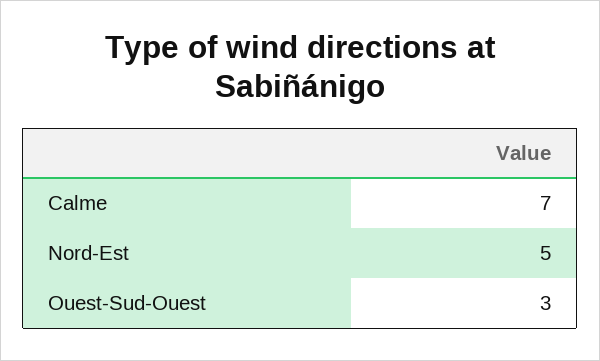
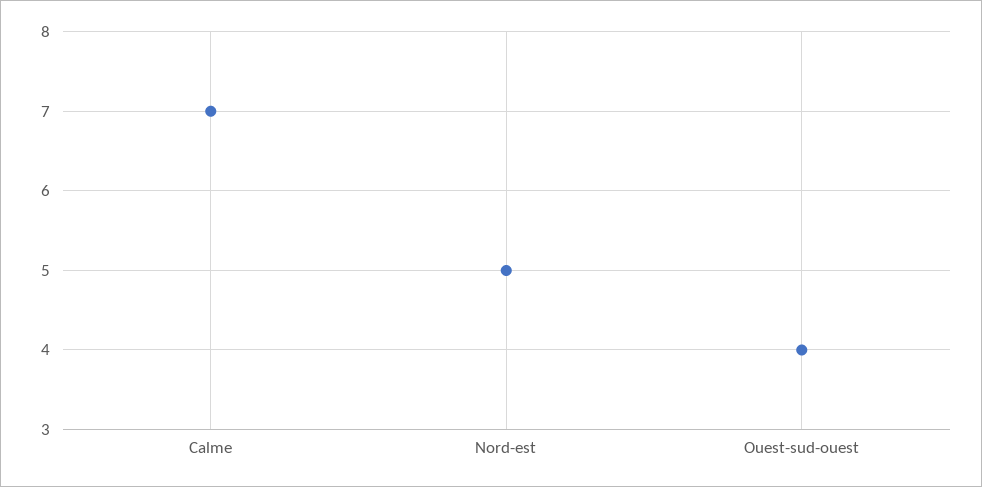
Ouest-Sud-Ouest: 3 -> 4

